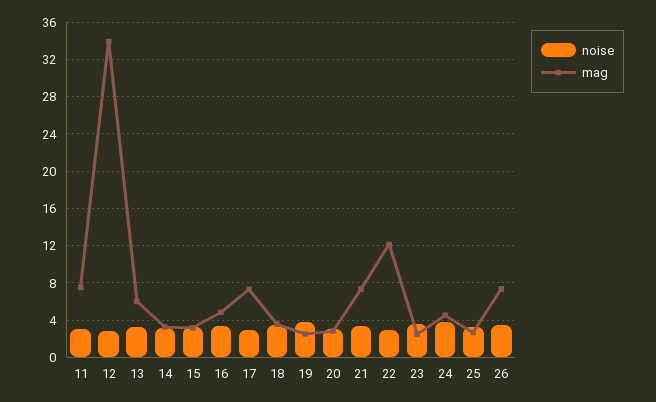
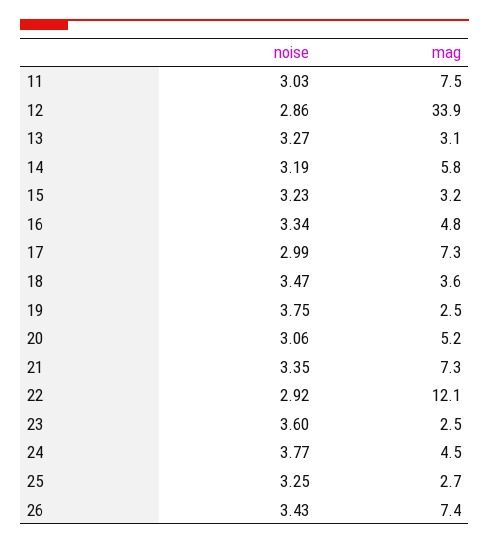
mag, 13: 6 -> 3.1
mag, 14: 3 -> 5.8
mag, 20: 3 -> 5.2

